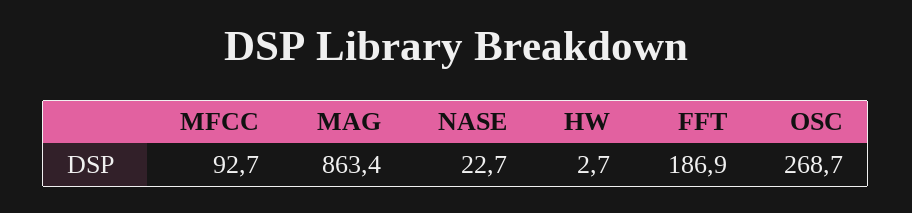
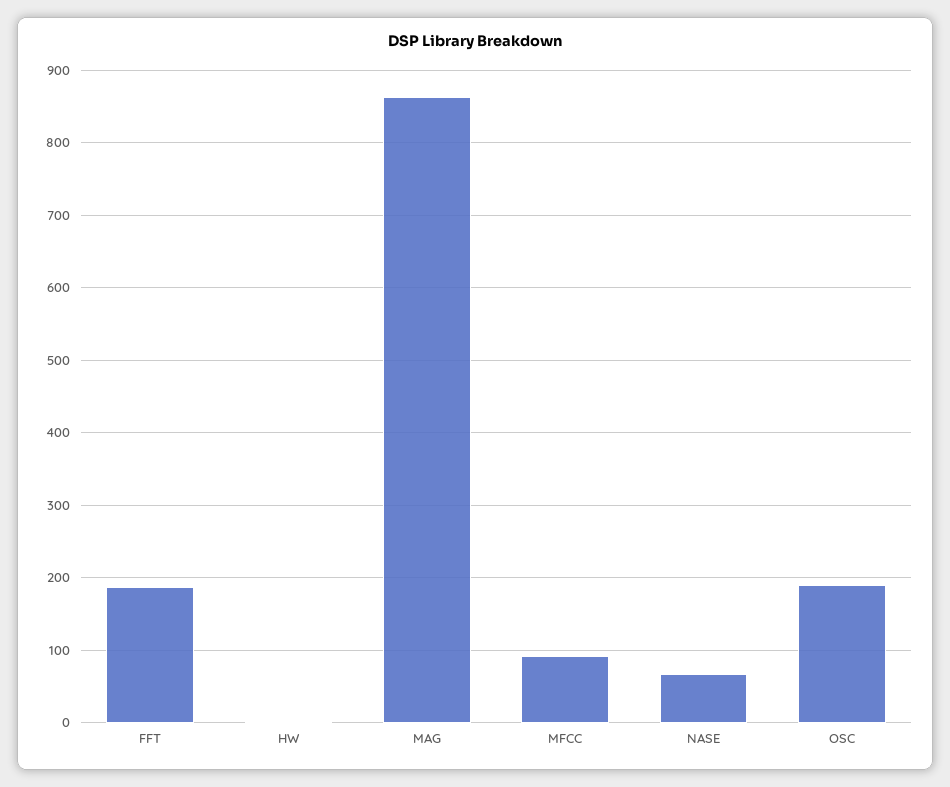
NASE: 22.7 -> 70
OSC: 268.7 -> 190

